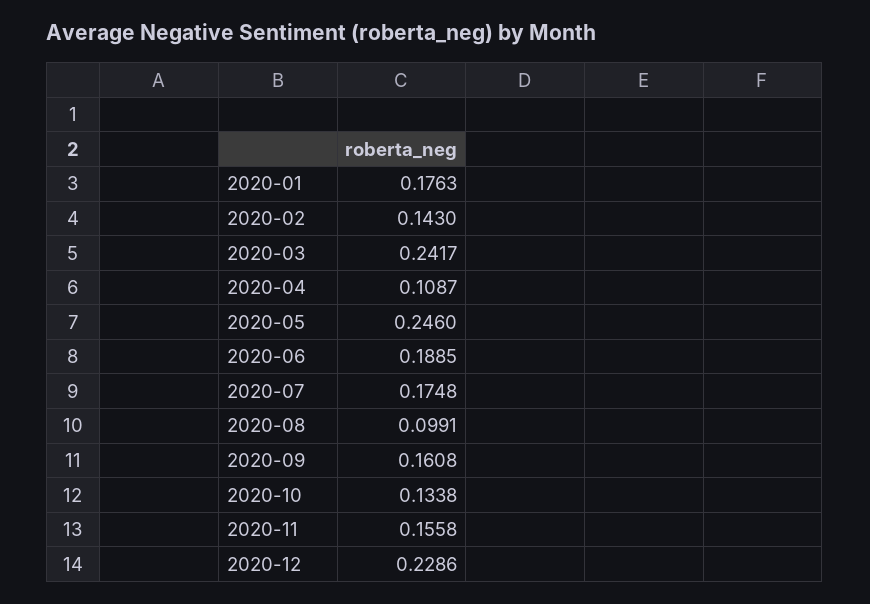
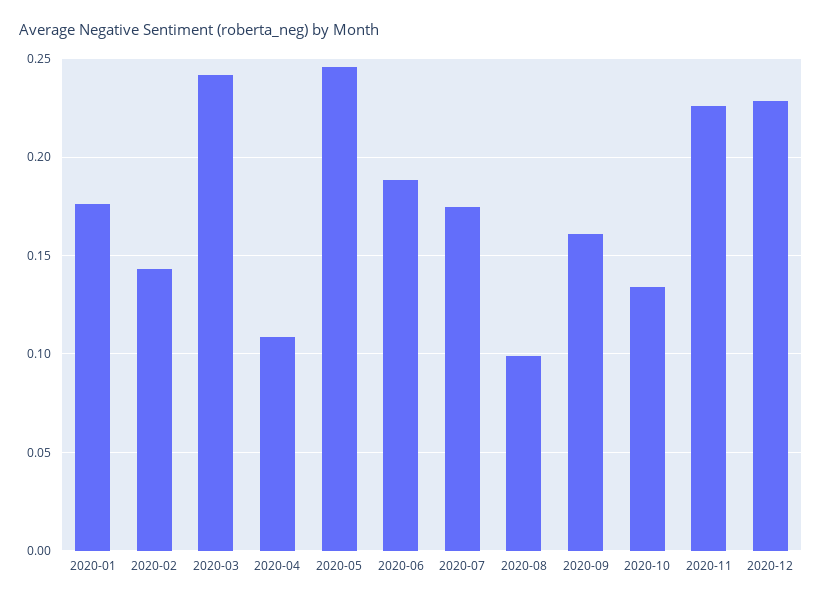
2020-11: 0.1558 -> 0.225

